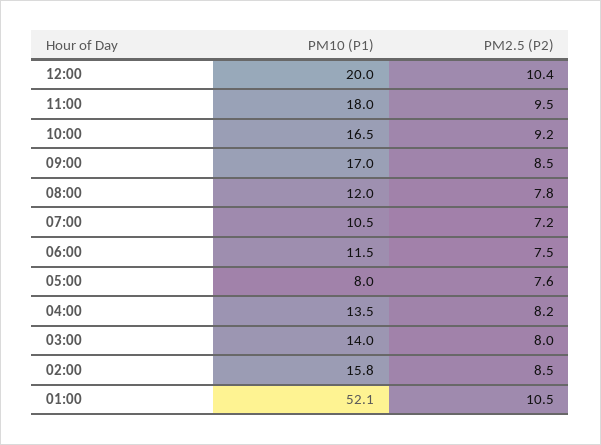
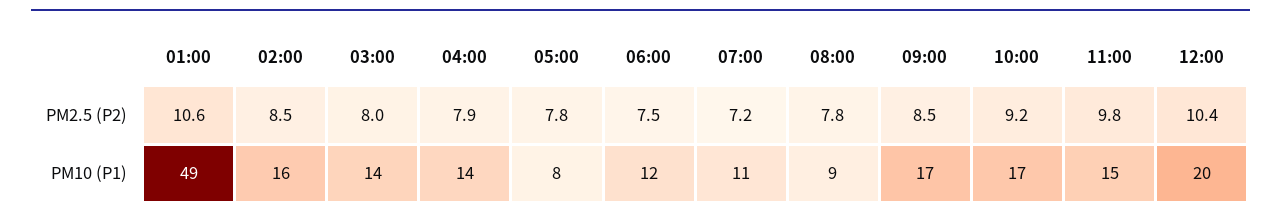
PM10 (P1), 11:00: 18 -> 15
PM2.5 (P2), 11:00: 9.5 -> 9.8
PM10 (P1), 08:00: 12 -> 9
PM2.5 (P2), 05:00: 7.6 -> 7.8
PM2.5 (P2), 04:00: 8.2 -> 7.9
PM10 (P1), 01:00: 52.1 -> 49
PM2.5 (P2), 01:00: 10.5 -> 10.6

